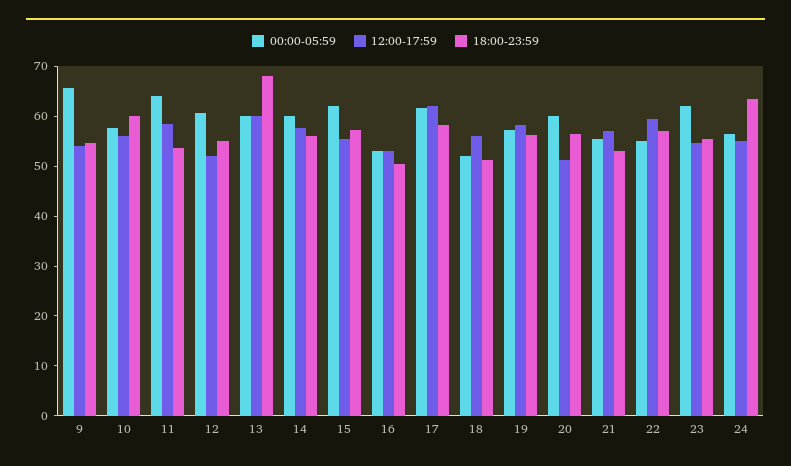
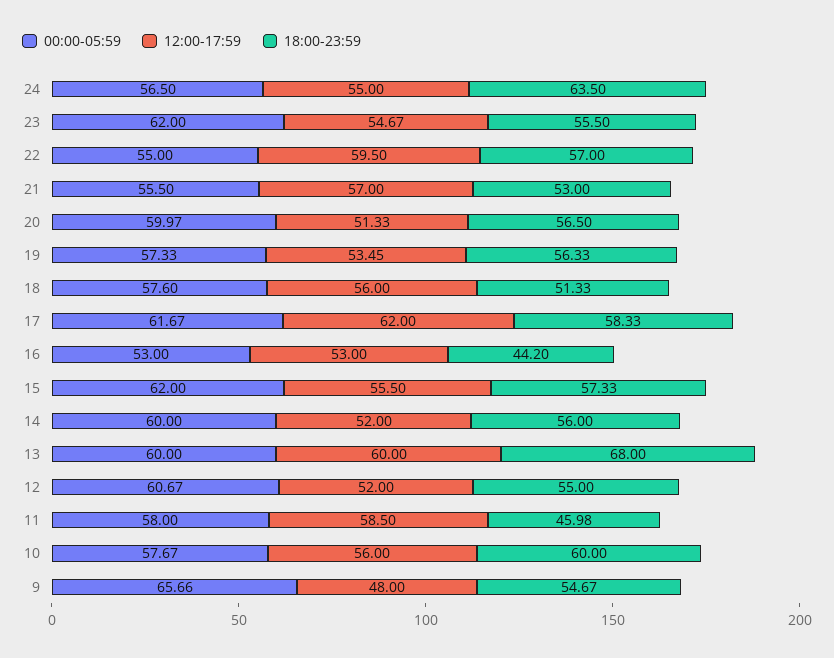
12:00-17:59, 9: 54 -> 48
00:00-05:59, 11: 64 -> 58
18:00-23:59, 11: 54 -> 45.98
12:00-17:59, 14: 58 -> 52
18:00-23:59, 16: 50 -> 44.2
00:00-05:59, 18: 52 -> 57.6
12:00-17:59, 19: 58 -> 53.45

